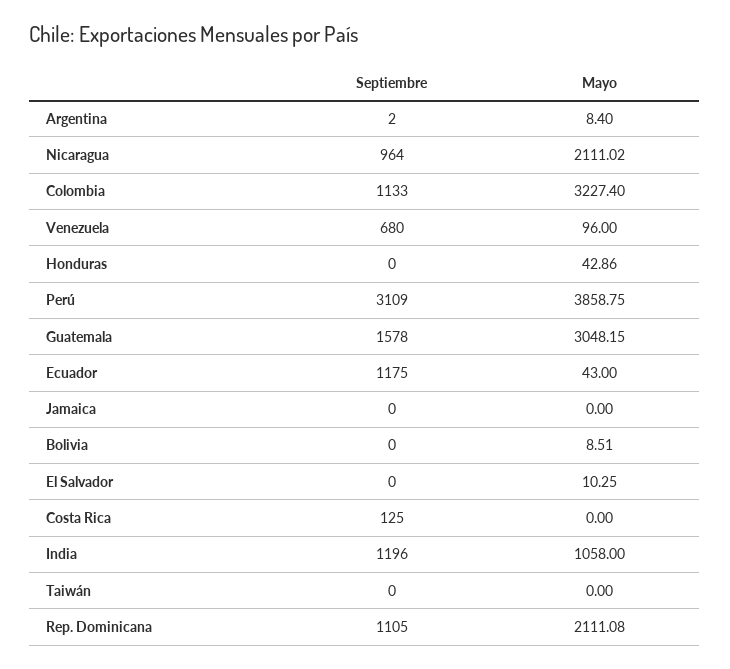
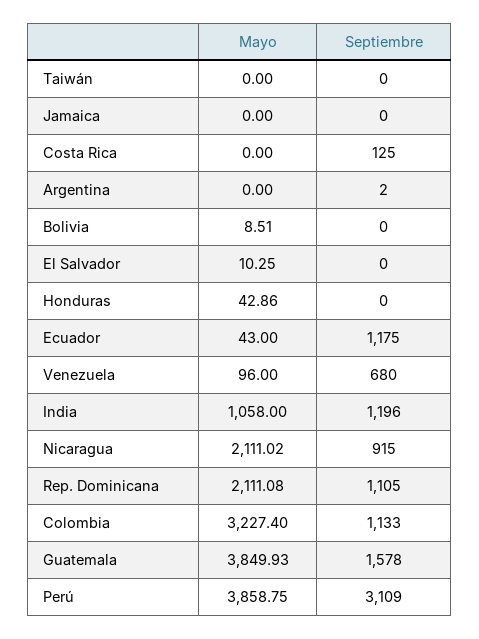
Mayo, Argentina: 8.4 -> 0
Septiembre, Nicaragua: 964 -> 915
Mayo, Guatemala: 3048.15 -> 3849.93

